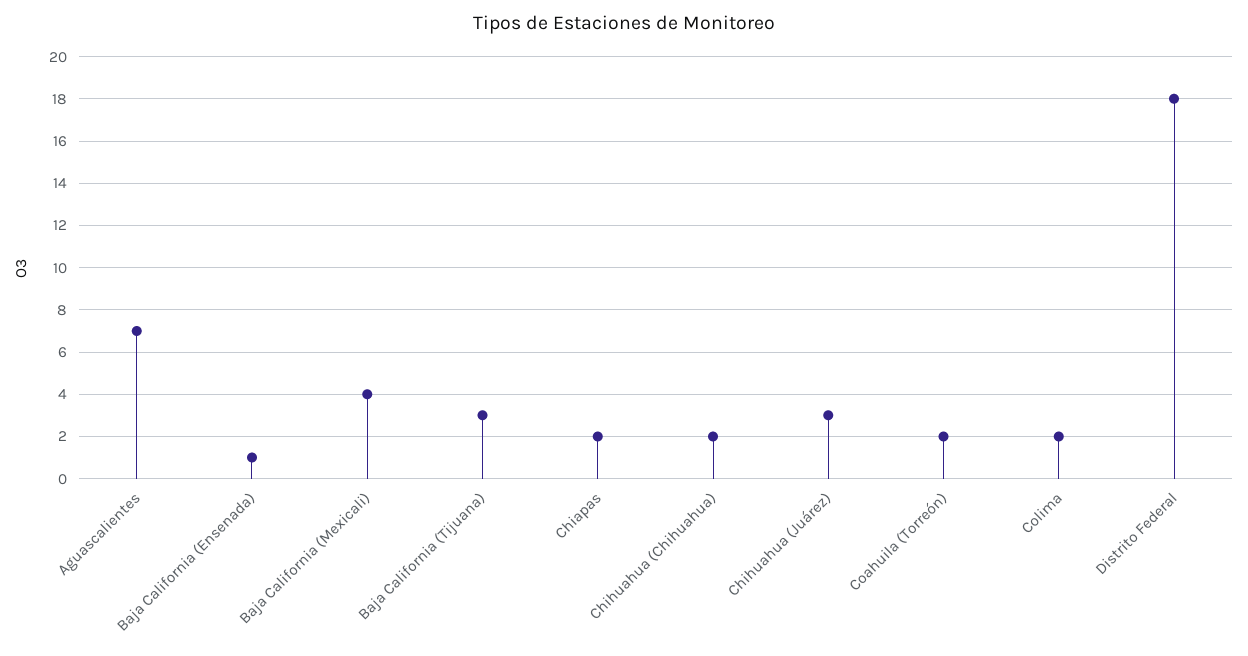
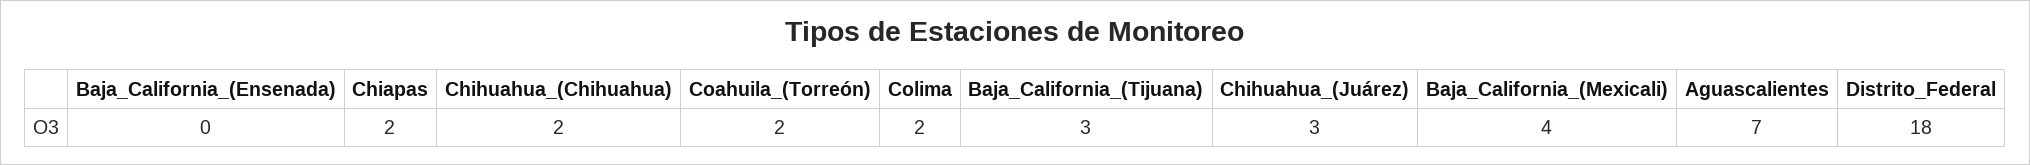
Baja California (Ensenada): 1 -> 0

